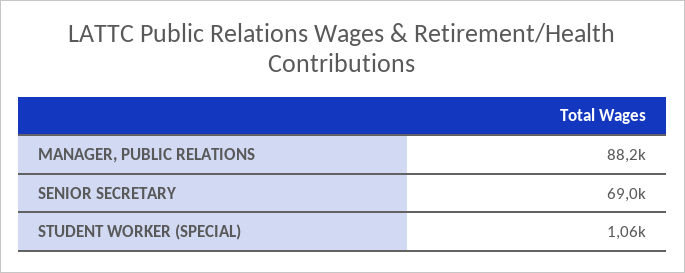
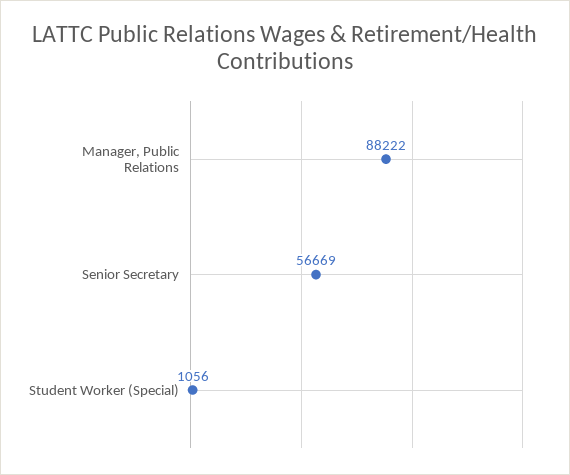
SENIOR SECRETARY: 69000 -> 56669

